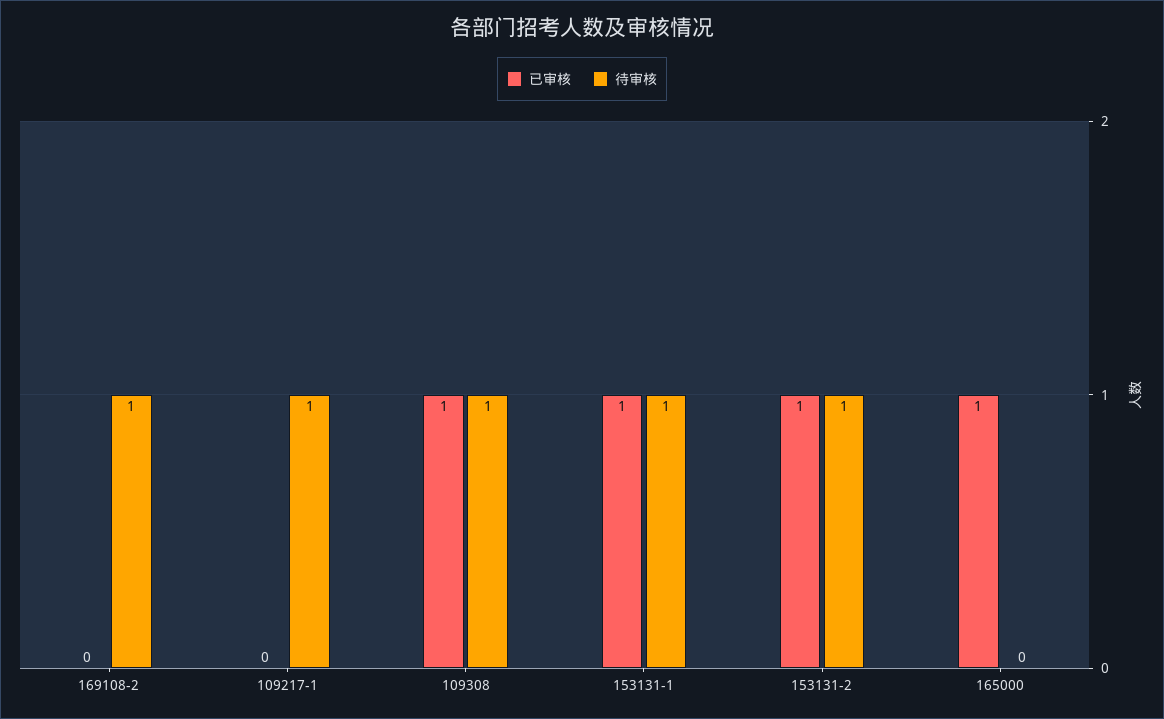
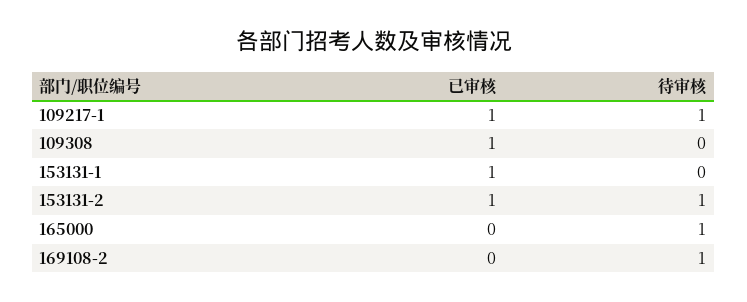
已审核, 109217-1: 0 -> 1
待审核, 109308: 1 -> 0
待审核, 153131-1: 1 -> 0
已审核, 165000: 1 -> 0
待审核, 165000: 0 -> 1

